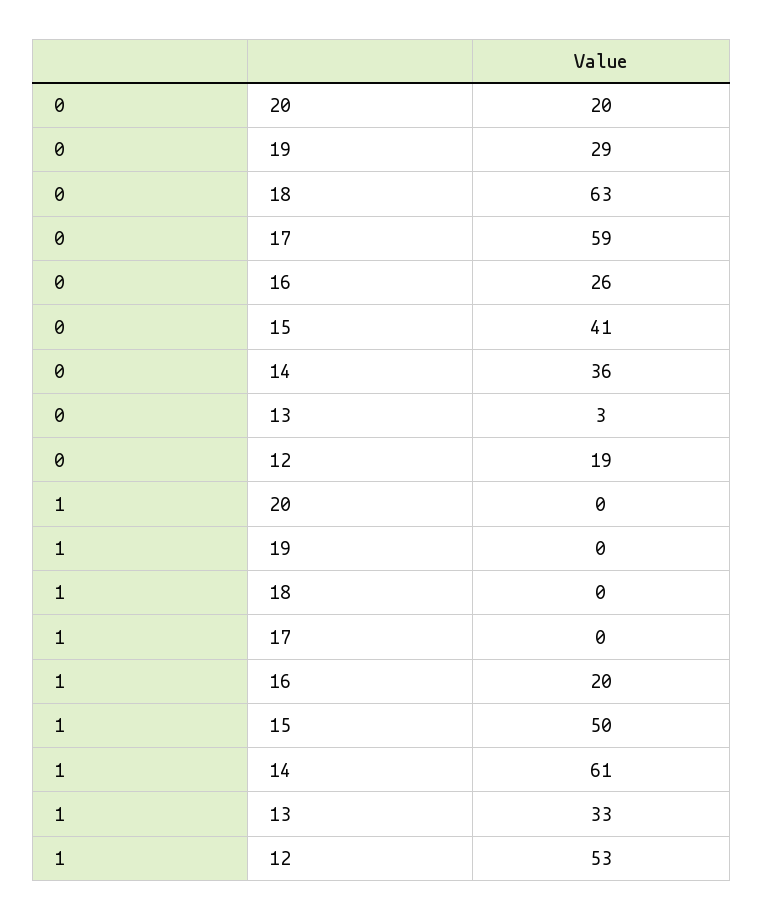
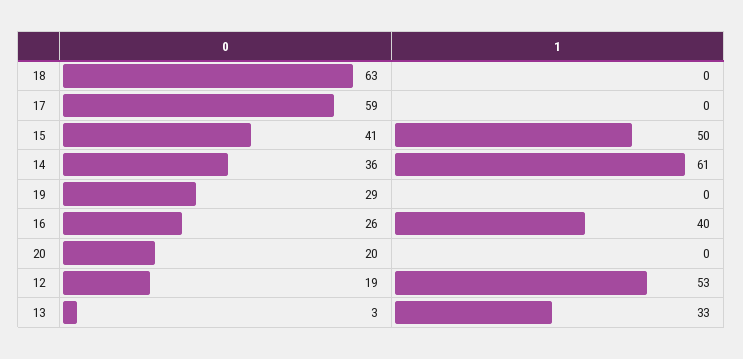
1, 16: 20 -> 40

